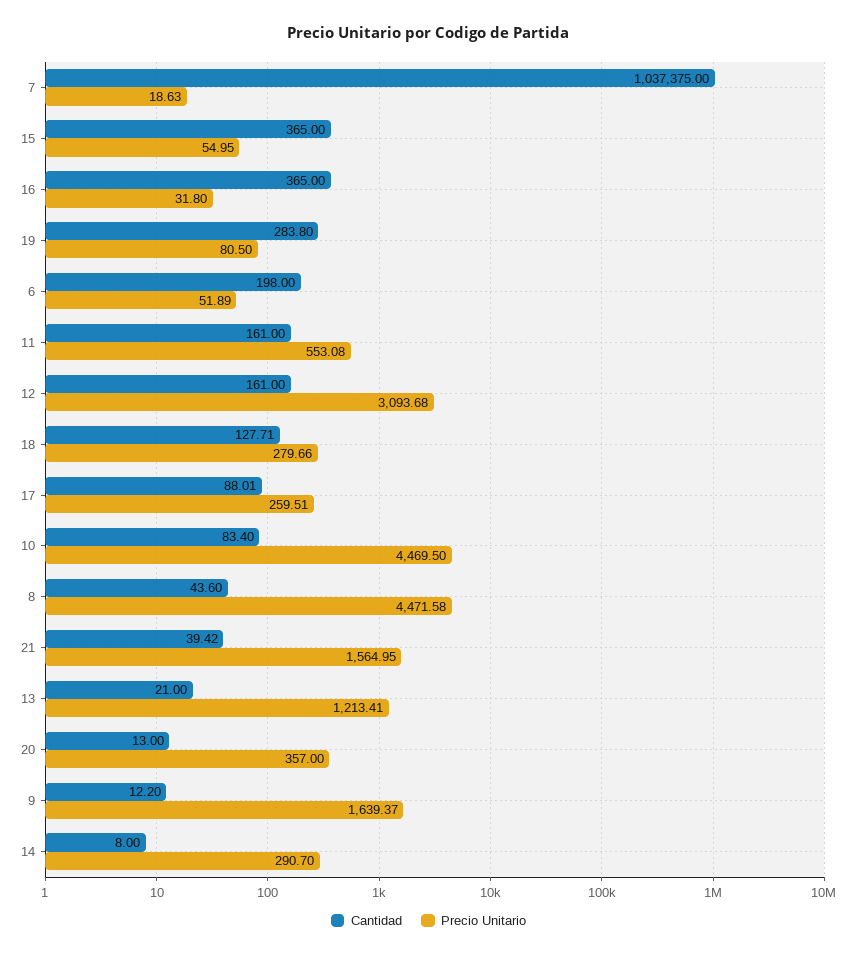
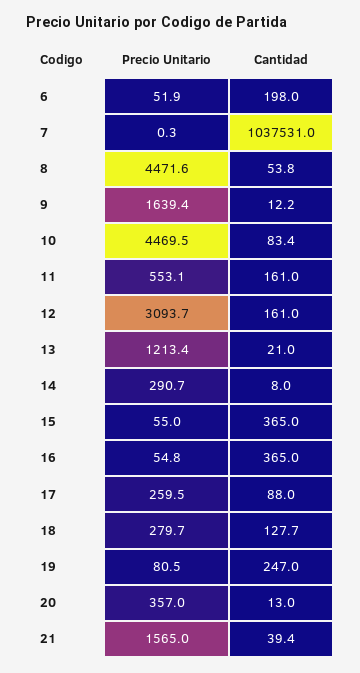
Cantidad, 7: 1037375 -> 1037531
Precio Unitario, 7: 18.63 -> 0.3
Precio Unitario, 16: 31.8 -> 54.8
Cantidad, 19: 283.8 -> 247
Cantidad, 8: 43.6 -> 53.8

